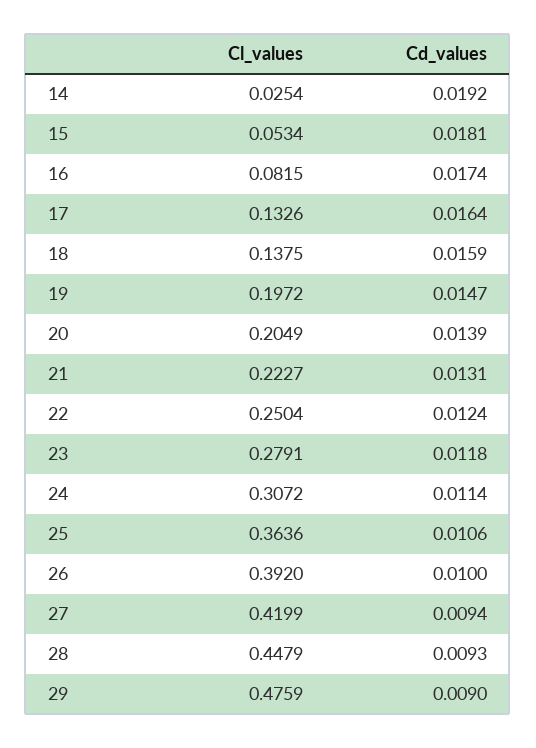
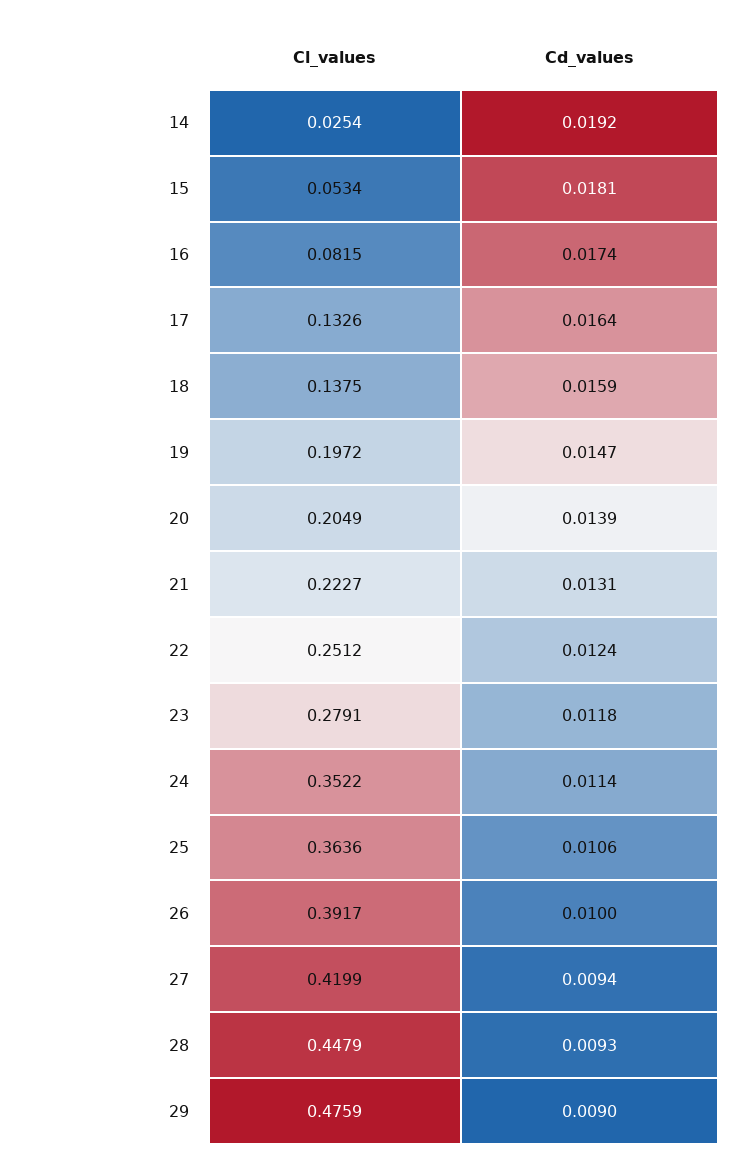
Cl_values, 22: 0.2504 -> 0.2512
Cl_values, 24: 0.3072 -> 0.3522
Cl_values, 26: 0.392 -> 0.3917

